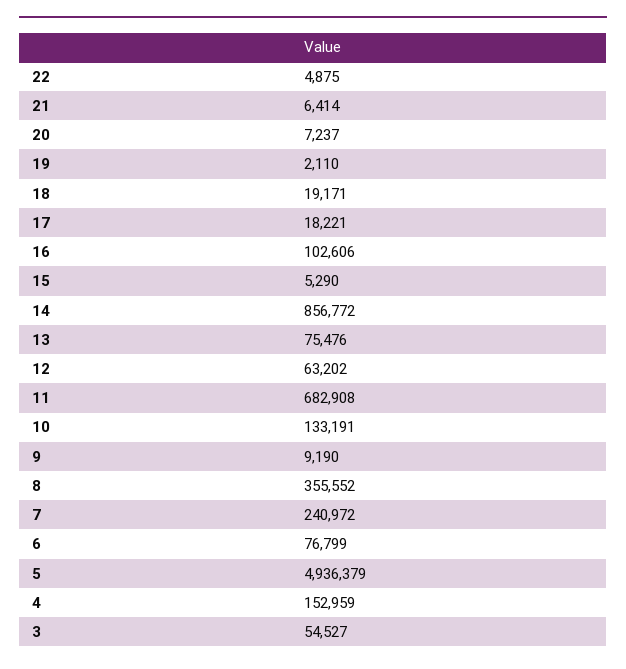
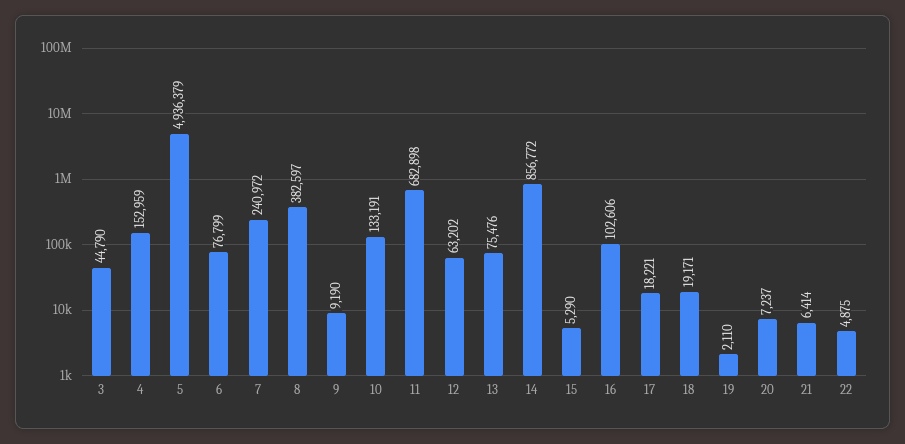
11: 682908 -> 682898
8: 355552 -> 382597
3: 54527 -> 44790

